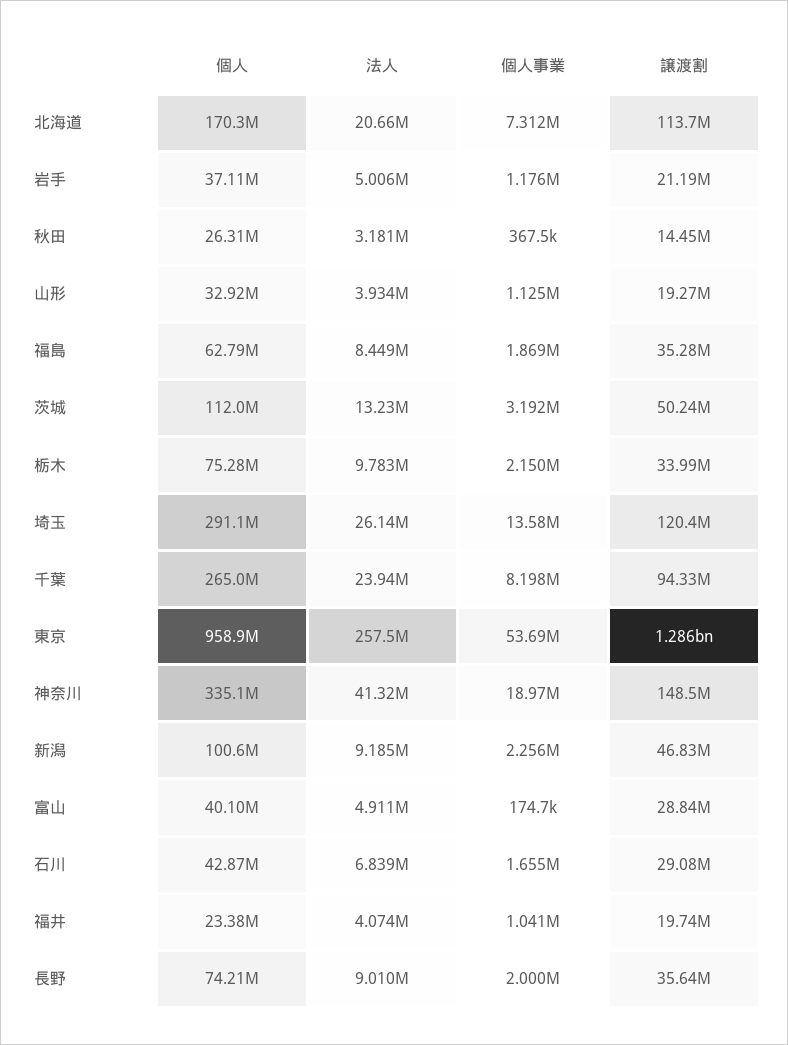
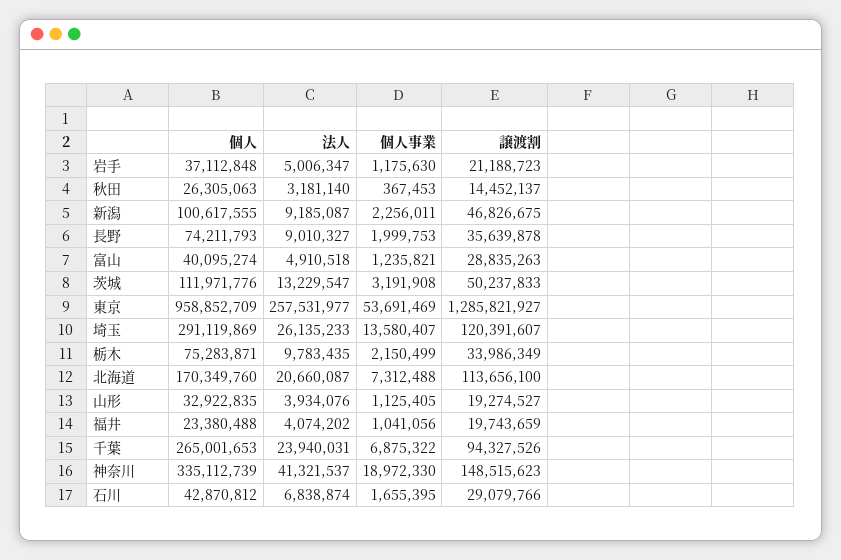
個人, 福島: 62790000 -> none
法人, 福島: 8449000 -> none
個人事業, 福島: 1869000 -> none
譲渡割, 福島: 35280000 -> none
個人事業, 千葉: 8198000 -> 6875322
個人事業, 富山: 174700 -> 1235821

